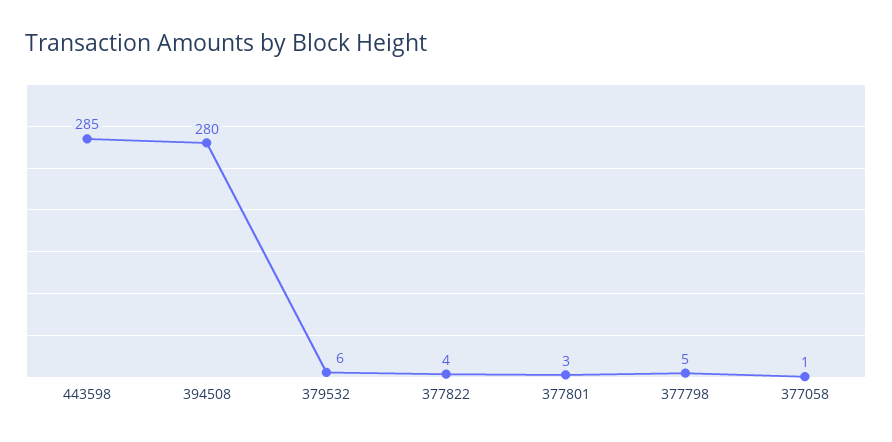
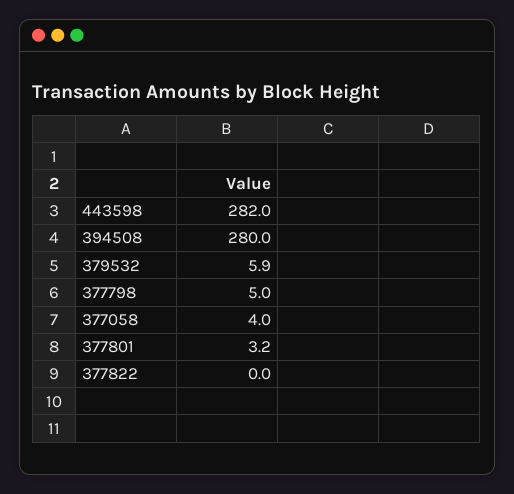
443598: 285 -> 282
377822: 4 -> 0
377058: 1 -> 4

